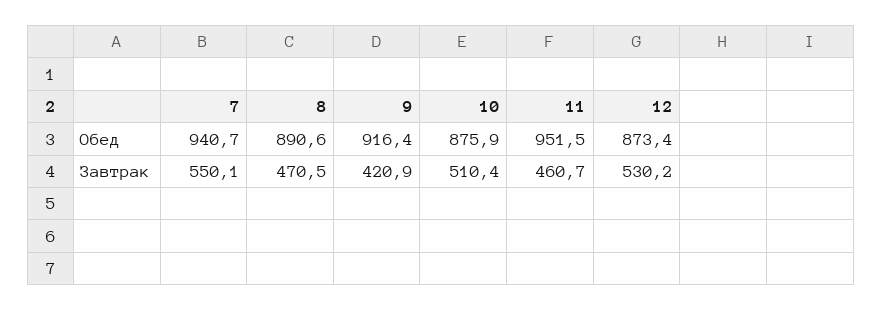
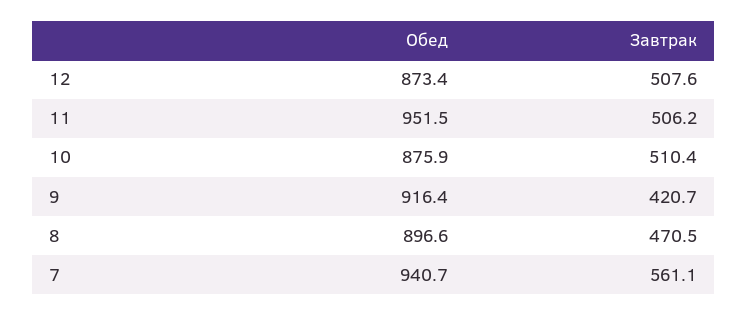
8, Обед: 890.6 -> 896.6
7, Завтрак: 550.1 -> 561.1
9, Завтрак: 420.9 -> 420.7
11, Завтрак: 460.7 -> 506.2
12, Завтрак: 530.2 -> 507.6

